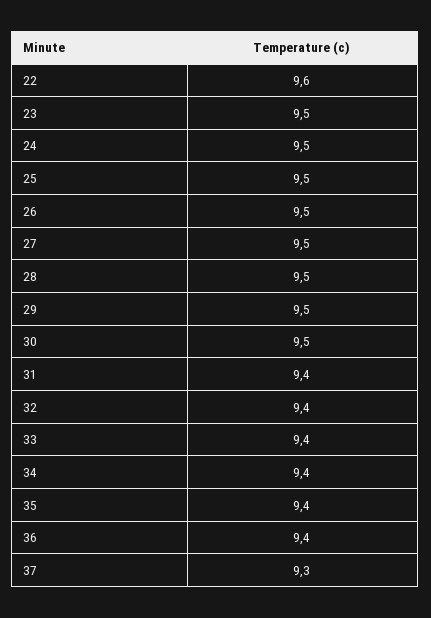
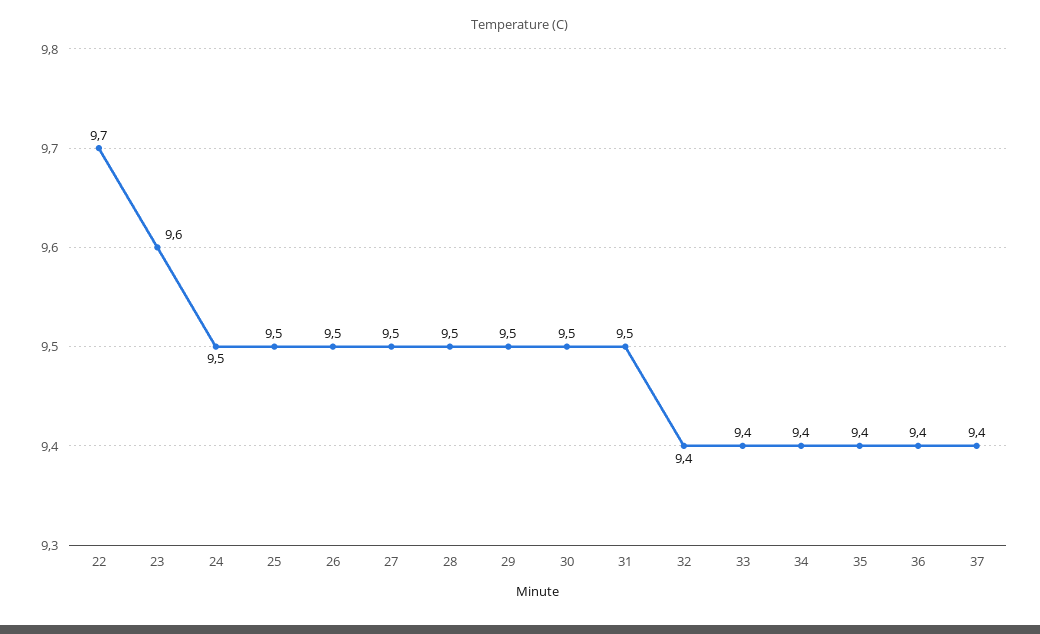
22: 9.6 -> 9.7
23: 9.5 -> 9.6
31: 9.4 -> 9.5
37: 9.3 -> 9.4

